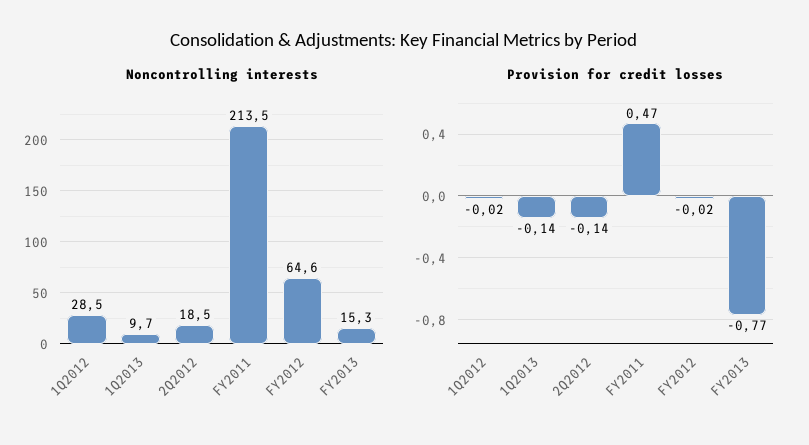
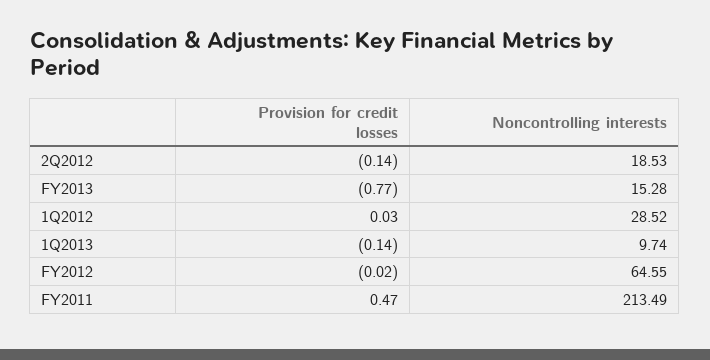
Provision for credit losses, 1Q2012: -0.02 -> 0.03

